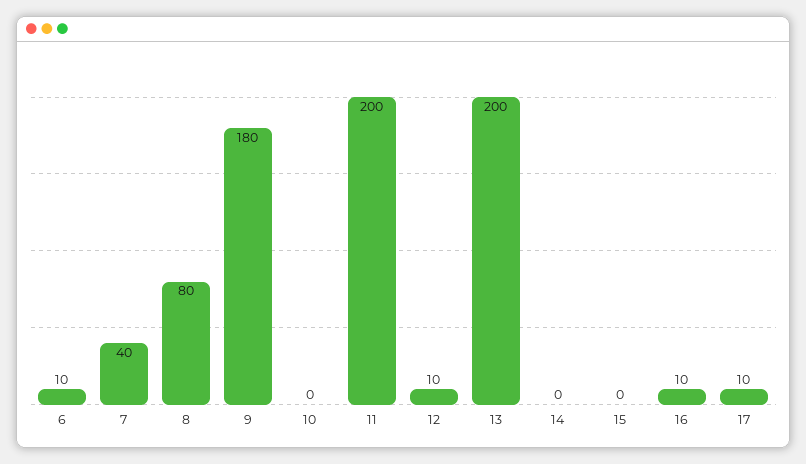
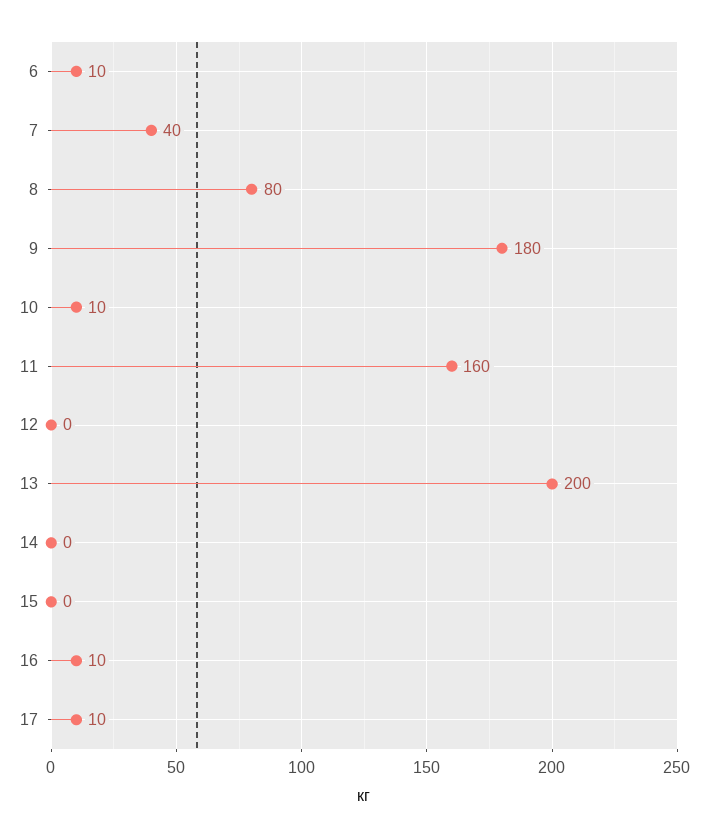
10: 0 -> 10
11: 200 -> 160
12: 10 -> 0

